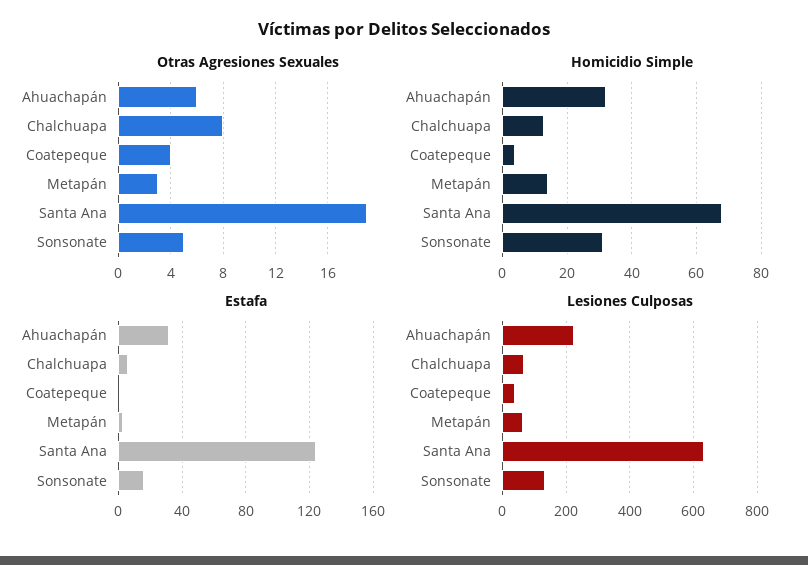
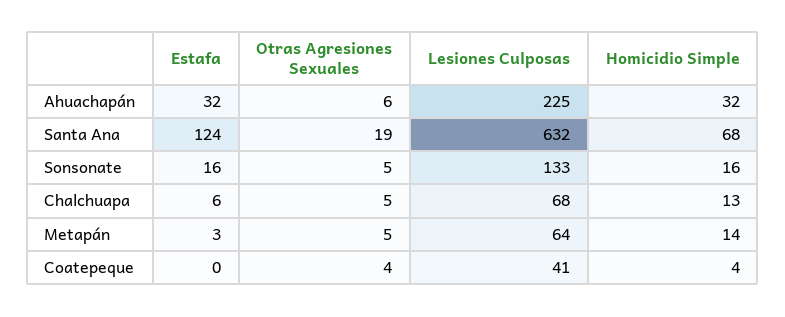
Otras Agresiones Sexuales, Chalchuapa: 8 -> 5
Otras Agresiones Sexuales, Metapán: 3 -> 5
Homicidio Simple, Sonsonate: 30 -> 16

